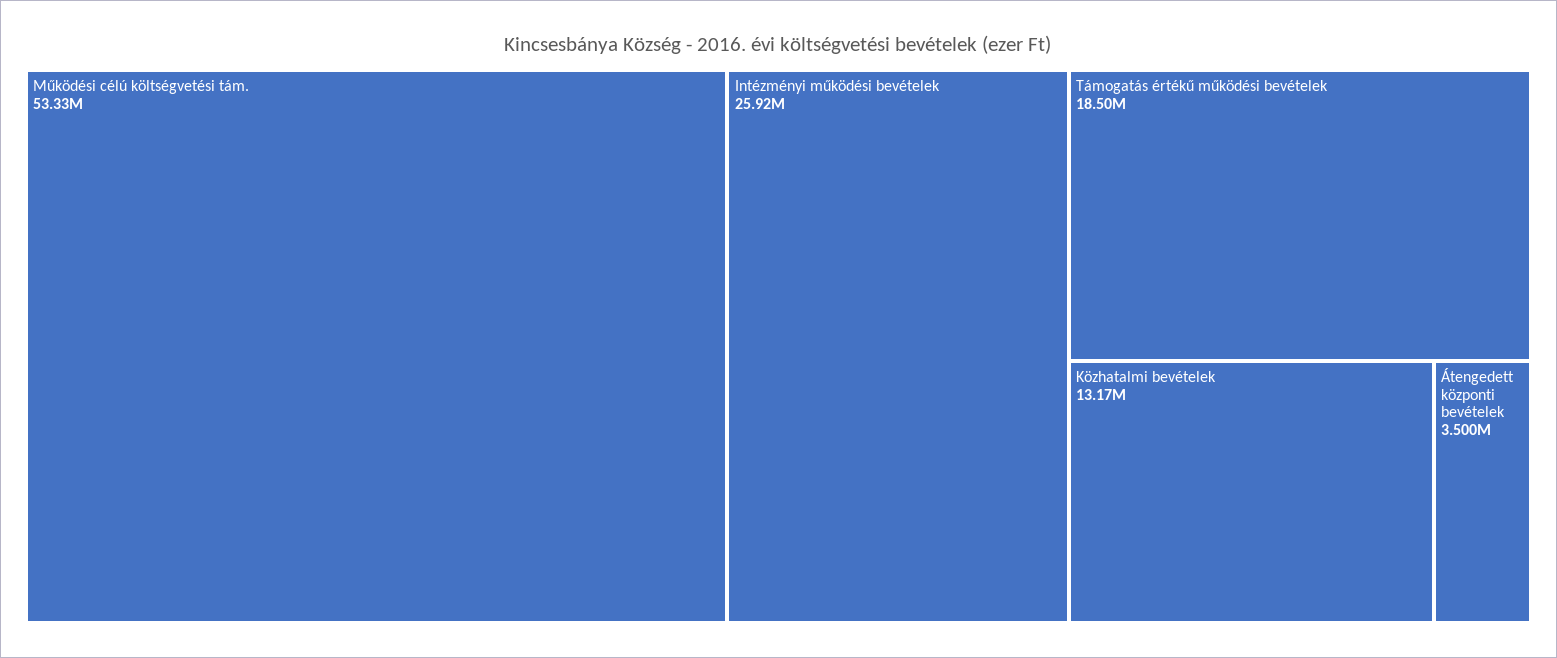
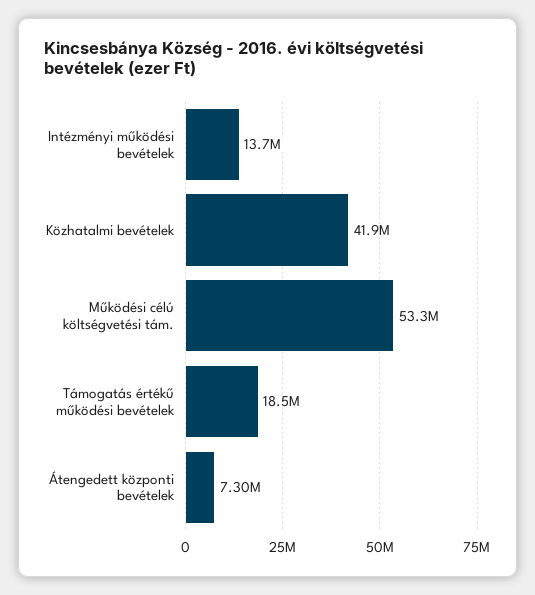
Intézményi működési bevételek: 25920000 -> 13700000
Közhatalmi bevételek: 13170000 -> 41900000
Átengedett központi bevételek: 3500000 -> 7300000

